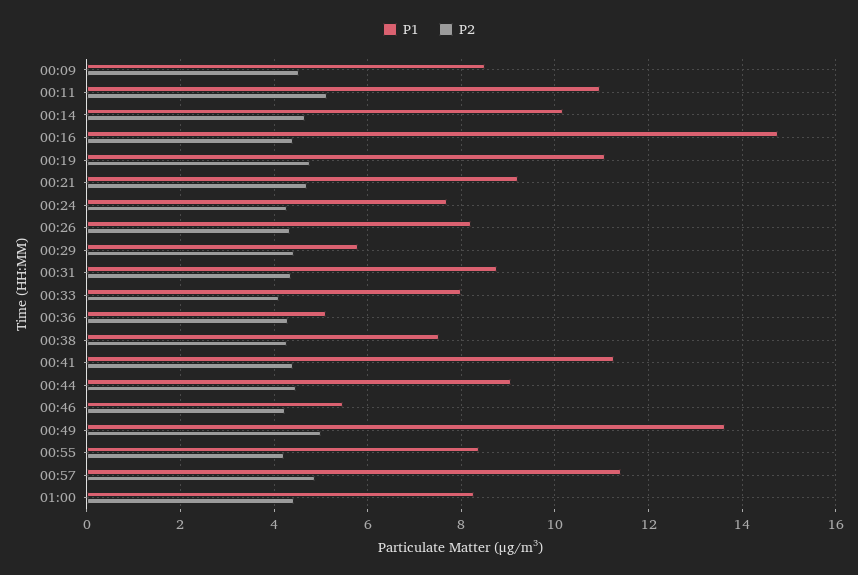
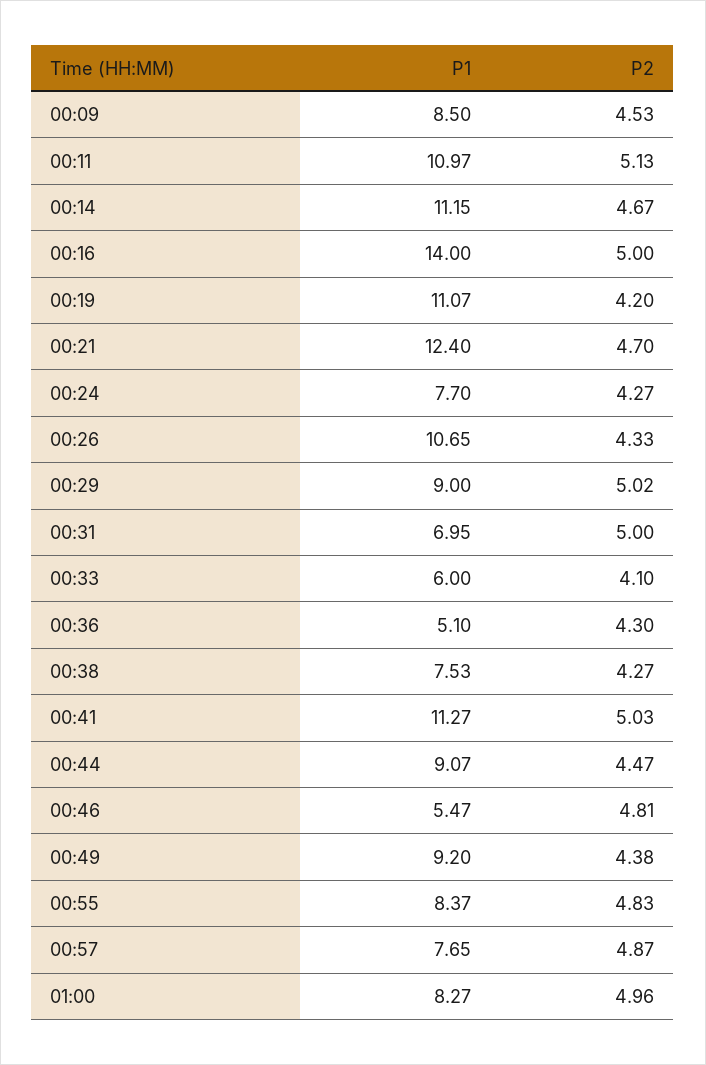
P1, 00:14: 10.2 -> 11.15
P1, 00:16: 14.8 -> 14
P2, 00:16: 4.4 -> 5
P2, 00:19: 4.8 -> 4.2
P1, 00:21: 9.2 -> 12.4
P1, 00:26: 8.2 -> 10.65
P1, 00:29: 5.8 -> 9
P2, 00:29: 4.4 -> 5.02
P1, 00:31: 8.8 -> 6.95
P2, 00:31: 4.4 -> 5
P1, 00:33: 8 -> 6
P2, 00:41: 4.4 -> 5.03
P2, 00:46: 4.2 -> 4.81
P1, 00:49: 13.6 -> 9.2
P2, 00:49: 5 -> 4.38
P2, 00:55: 4.2 -> 4.83
P1, 00:57: 11.4 -> 7.65
P2, 01:00: 4.4 -> 4.96

